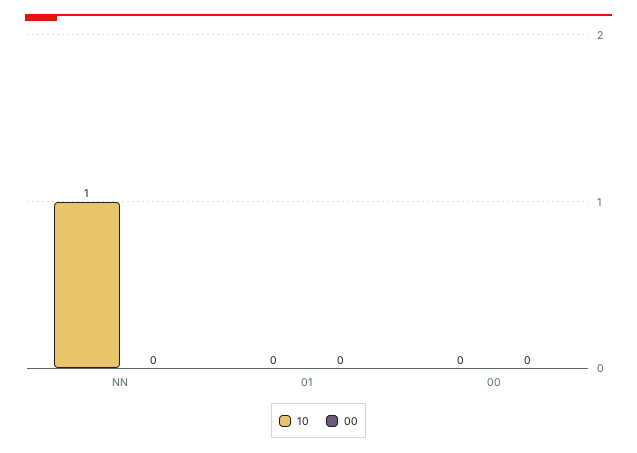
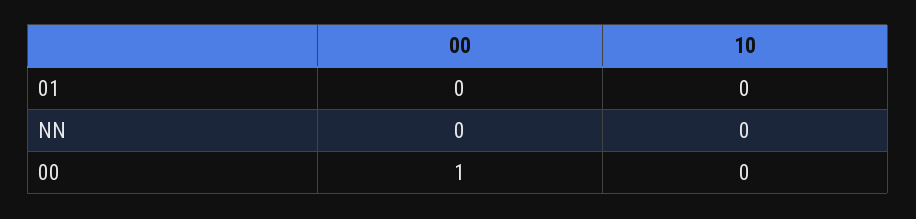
10, NN: 1 -> 0
00, 00: 0 -> 1

